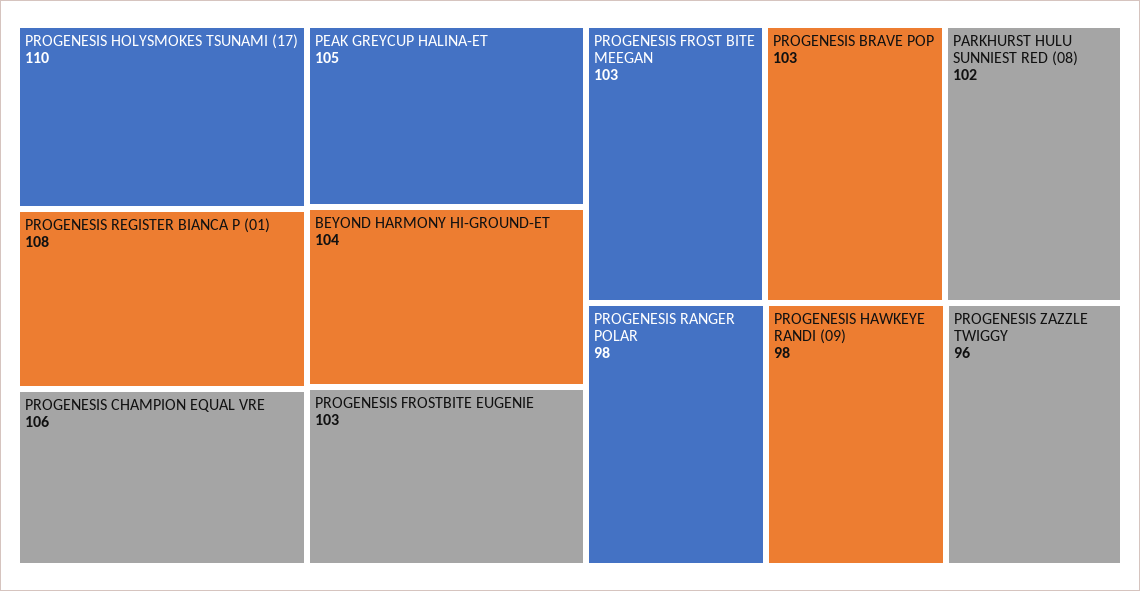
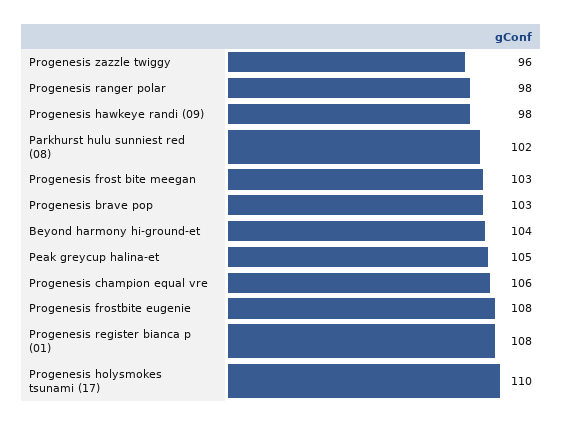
PROGENESIS FROSTBITE EUGENIE: 103 -> 108

